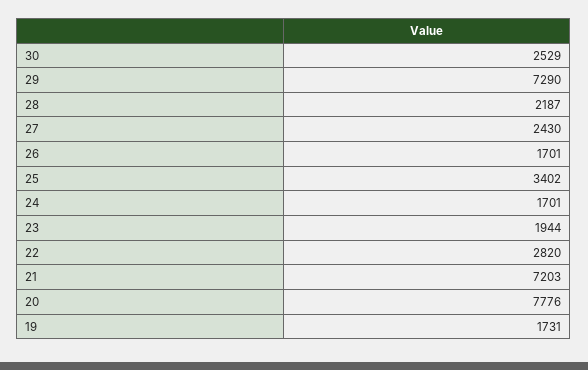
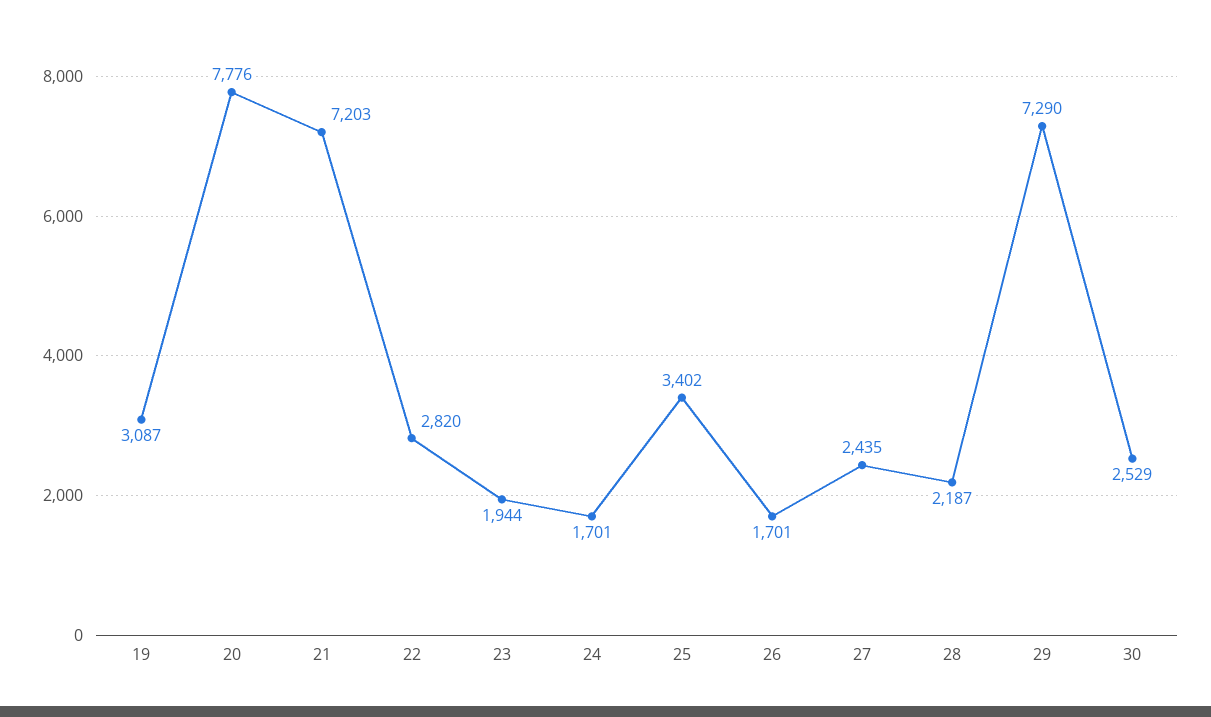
27: 2430 -> 2435
19: 1731 -> 3087

